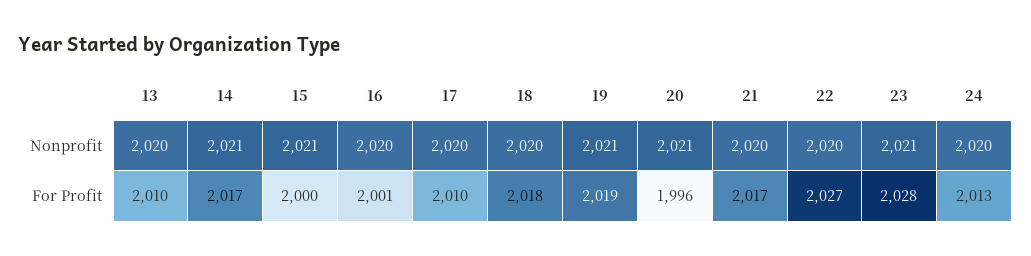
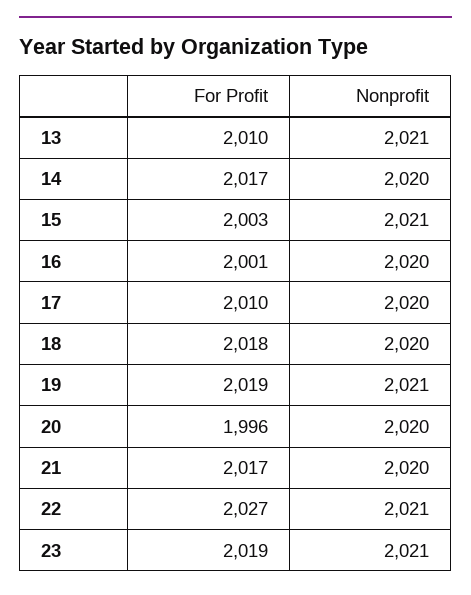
13, Nonprofit: 2020 -> 2021
14, Nonprofit: 2021 -> 2020
20, Nonprofit: 2021 -> 2020
22, Nonprofit: 2020 -> 2021
24, Nonprofit: 2020 -> none
15, For Profit: 2000 -> 2003
23, For Profit: 2028 -> 2019
24, For Profit: 2013 -> none

